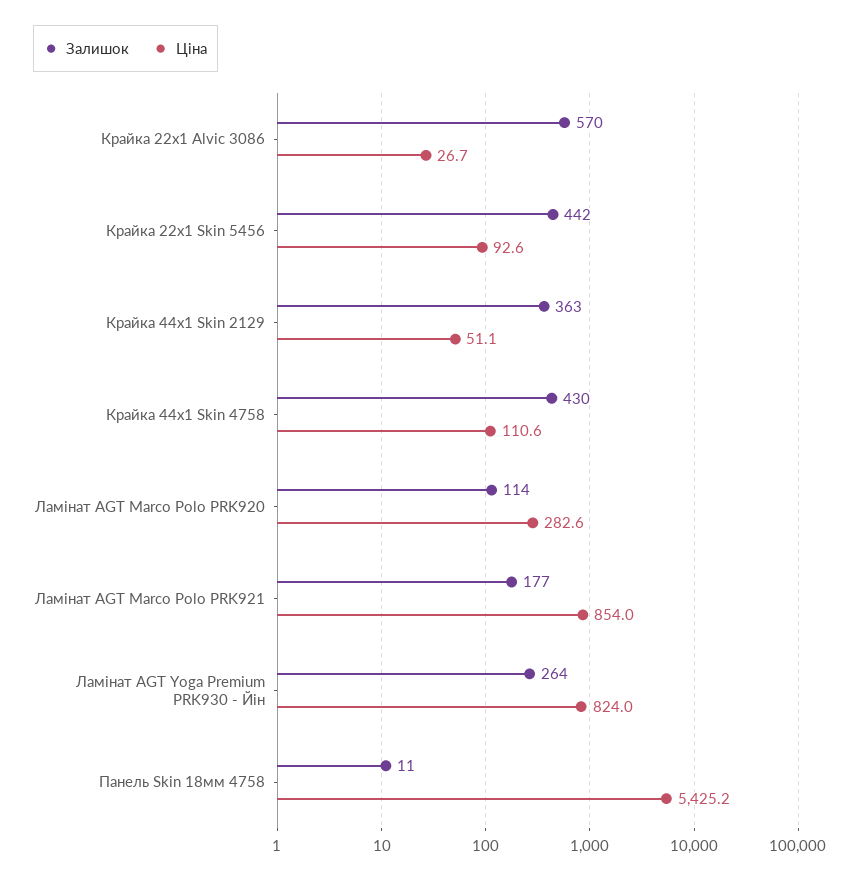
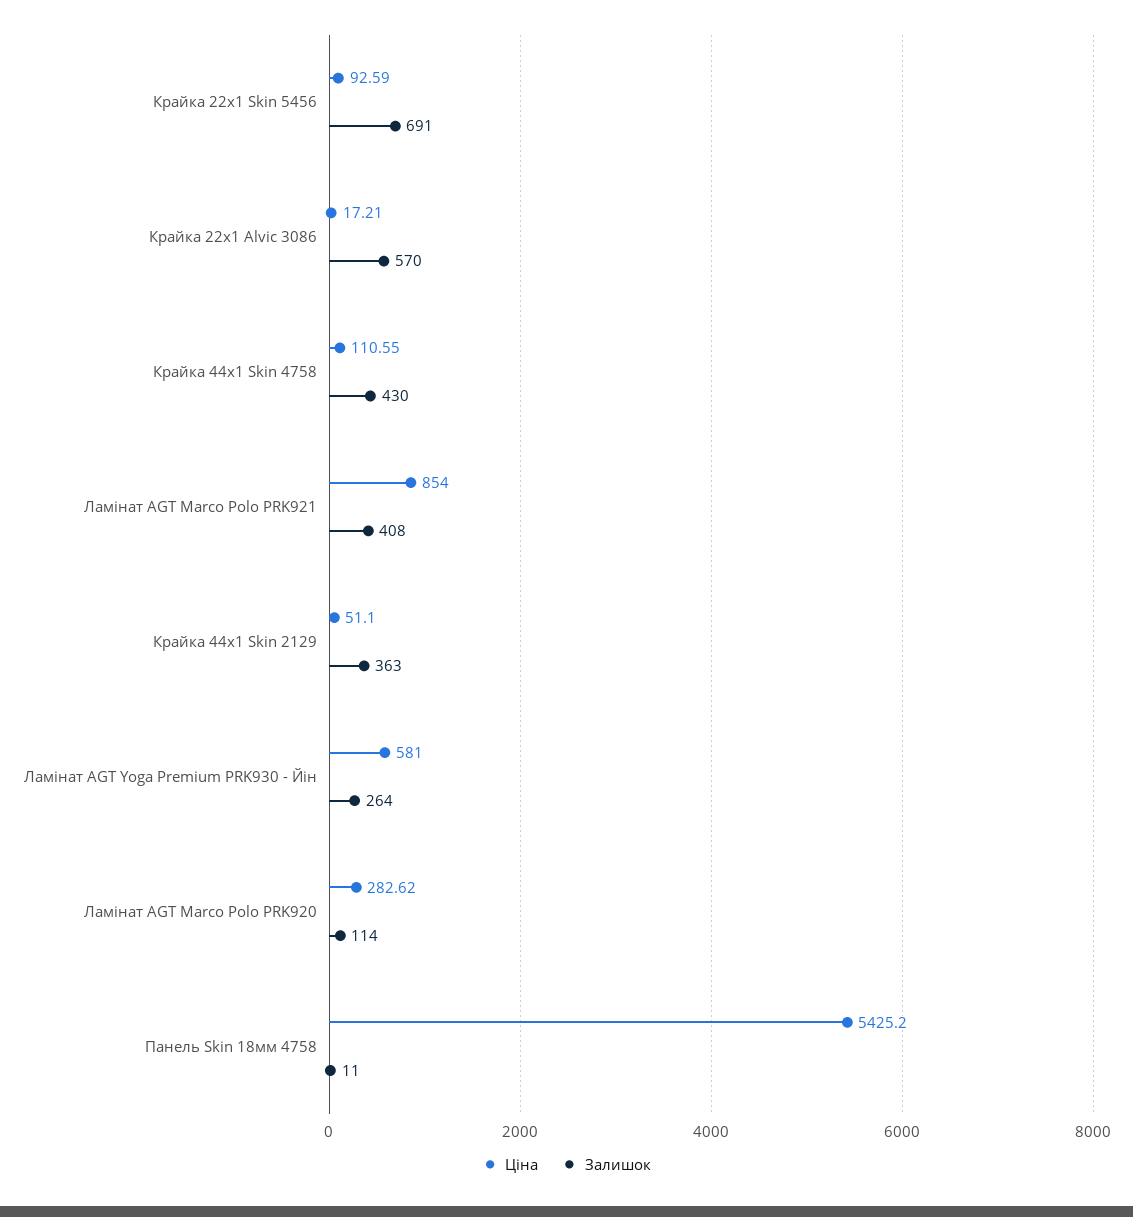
Ціна, Крайка 22x1 Alvic 3086: 26.7 -> 17.21
Залишок, Крайка 22x1 Skin 5456: 442 -> 691
Залишок, Ламінат AGT Marco Polo PRK921: 177 -> 408
Ціна, Ламінат AGT Yoga Premium PRK930 - Йін: 824 -> 581

